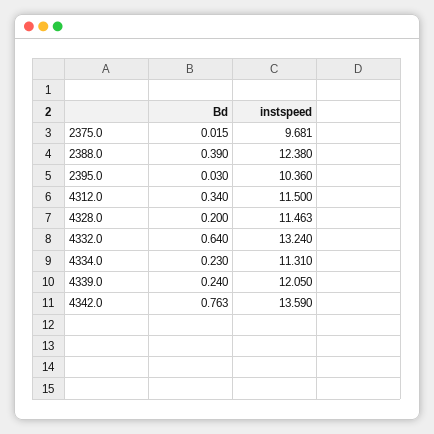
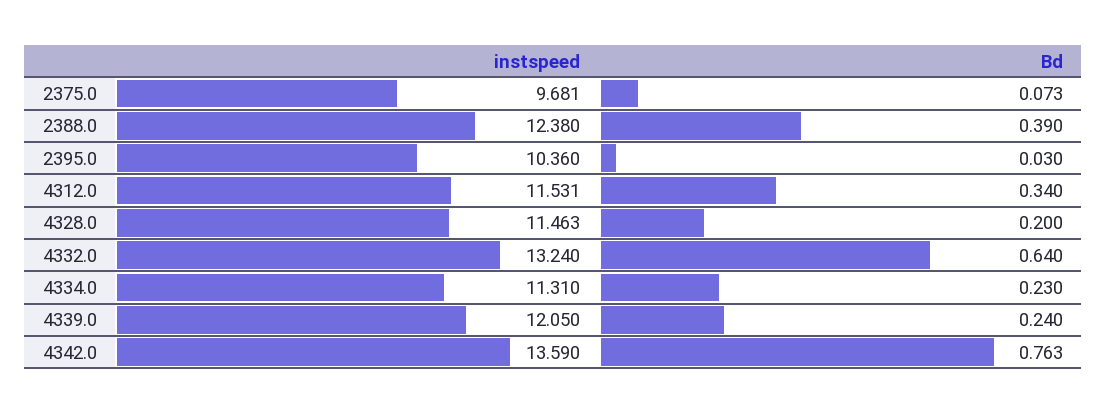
Bd, 2375.0: 0.015 -> 0.073
instspeed, 4312.0: 11.5 -> 11.531

